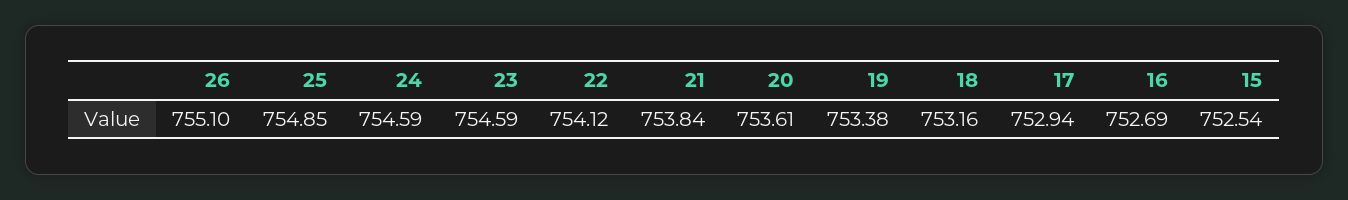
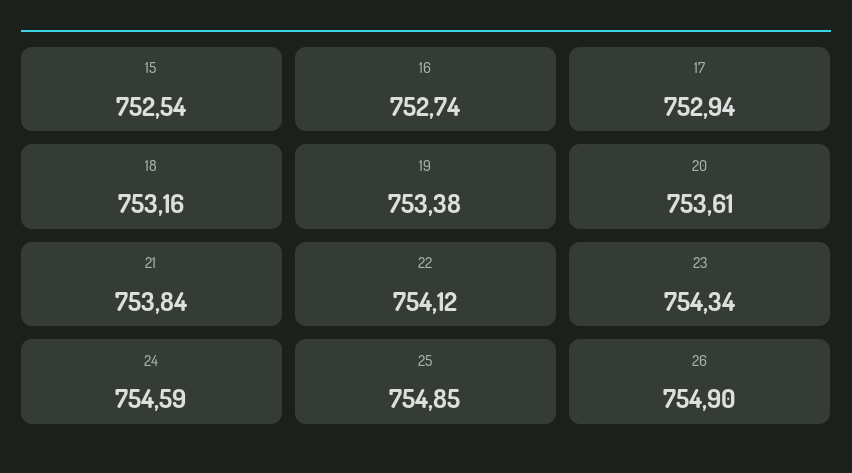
26: 755.1 -> 754.9
23: 754.59 -> 754.34
16: 752.69 -> 752.74

